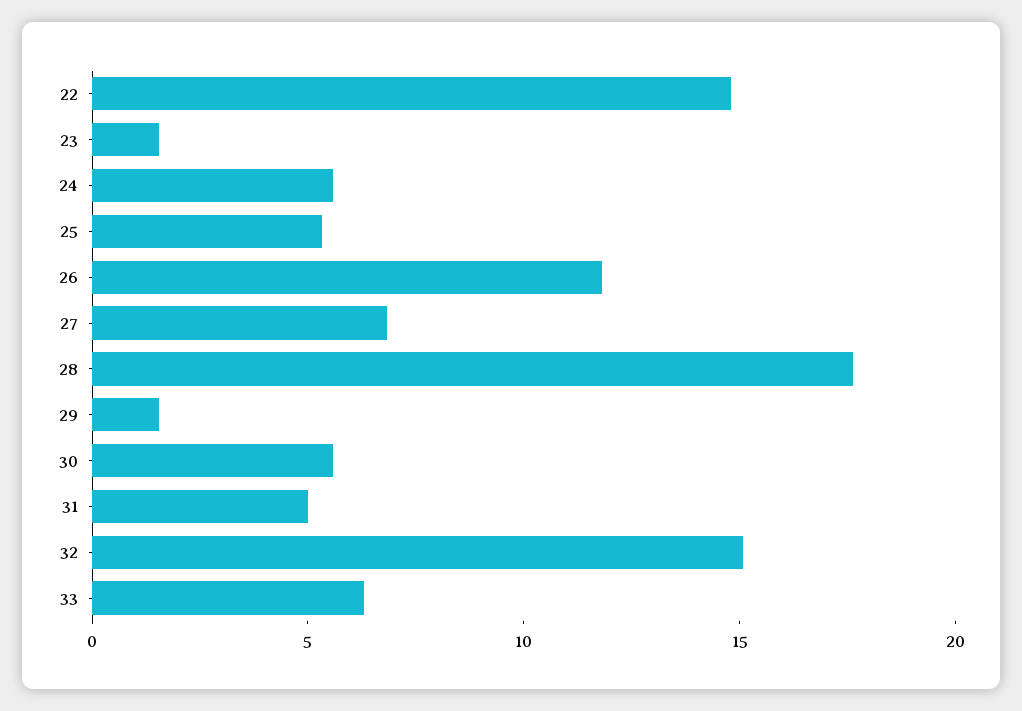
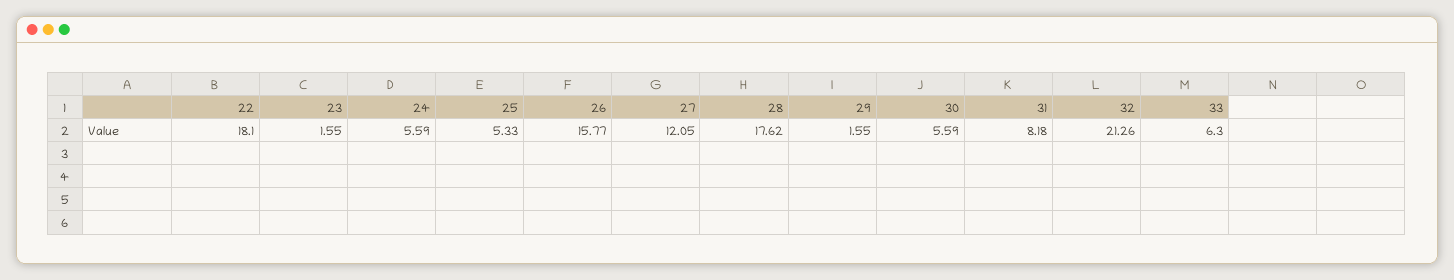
22: 15 -> 18.1
26: 12 -> 15.77
27: 7 -> 12.05
31: 5 -> 8.18
32: 15 -> 21.26

